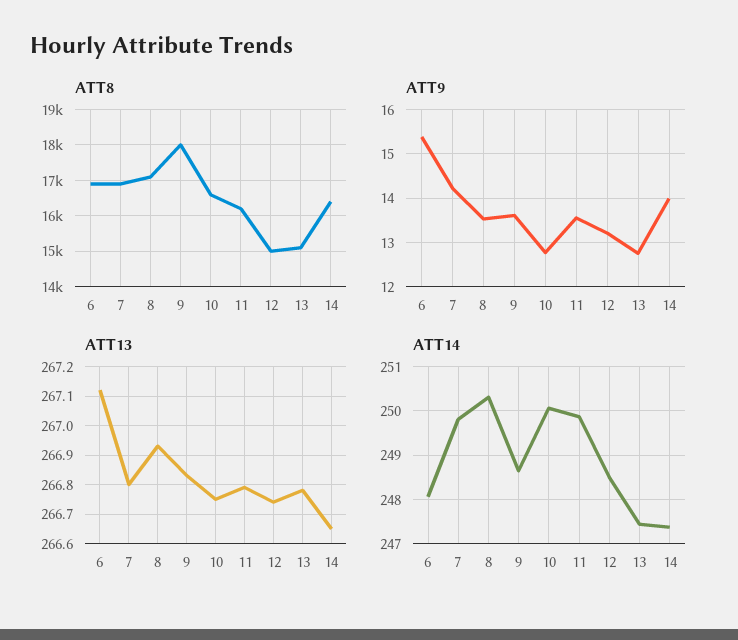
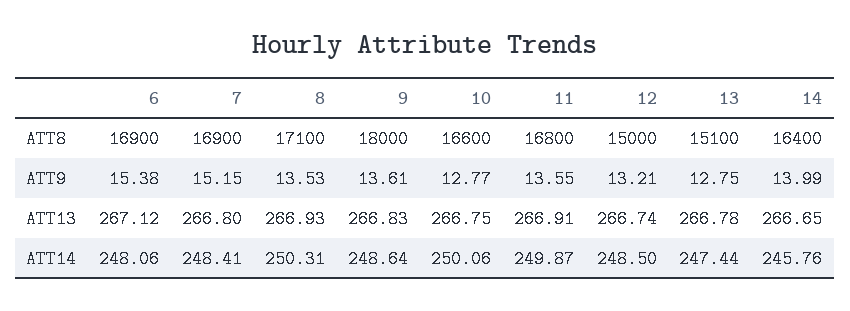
ATT8, 11: 16200 -> 16800
ATT9, 7: 14.2 -> 15.15
ATT13, 11: 266.8 -> 266.91
ATT14, 7: 249.8 -> 248.41
ATT14, 14: 247.4 -> 245.76

